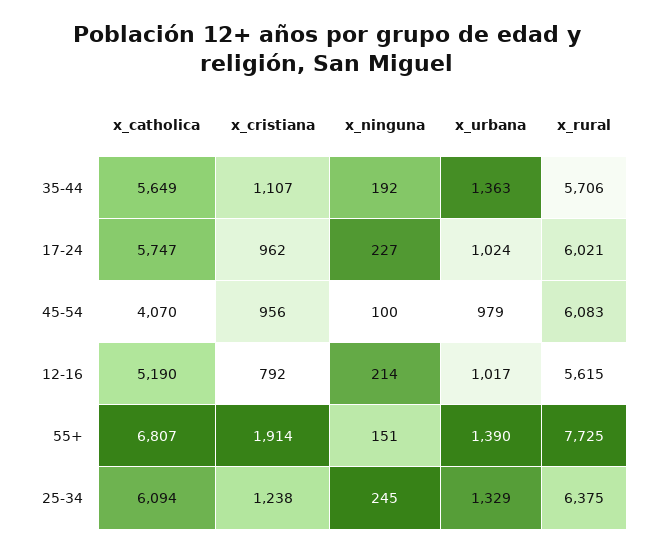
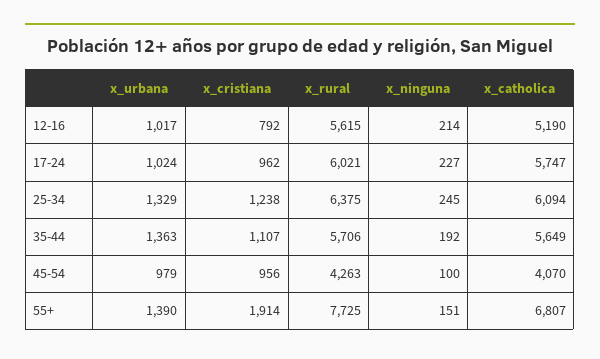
x_rural, 45-54: 6083 -> 4263

